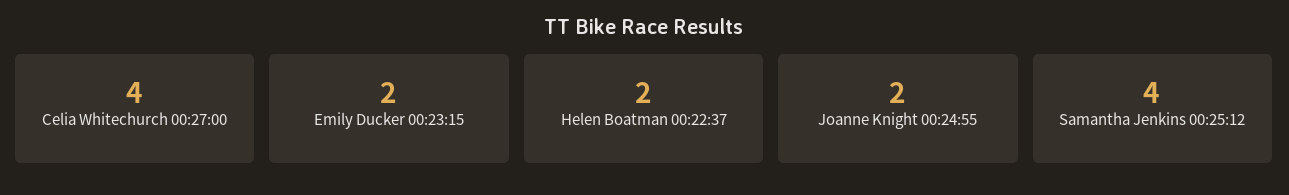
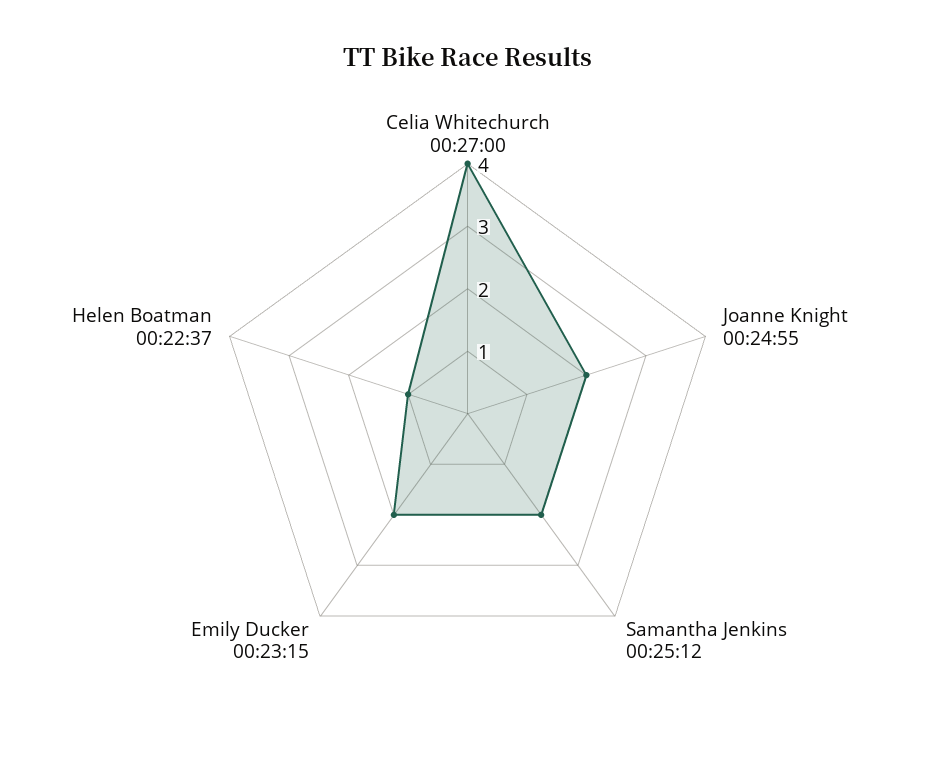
Helen Boatman 00:22:37: 2 -> 1
Samantha Jenkins 00:25:12: 4 -> 2

